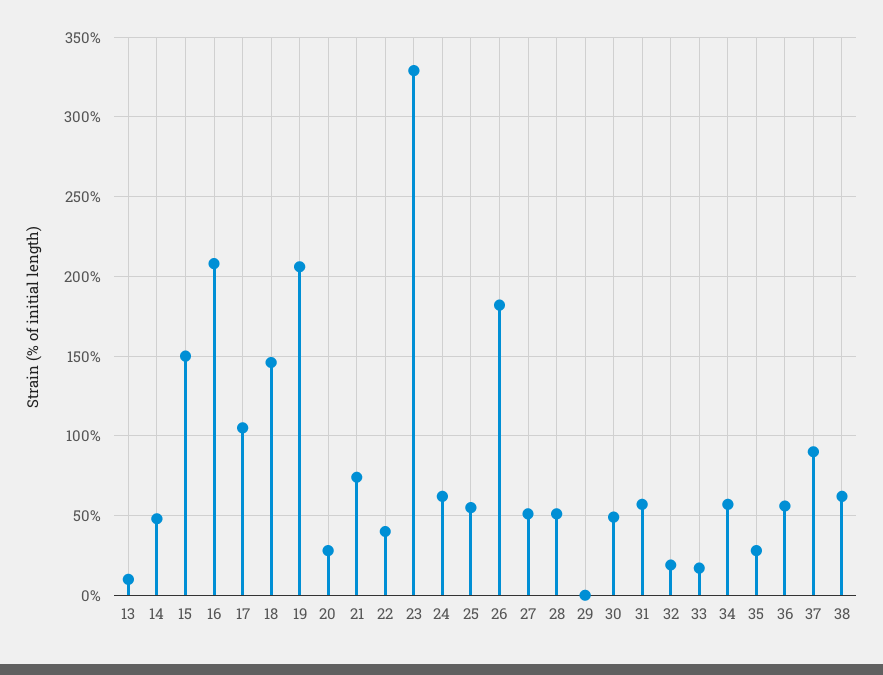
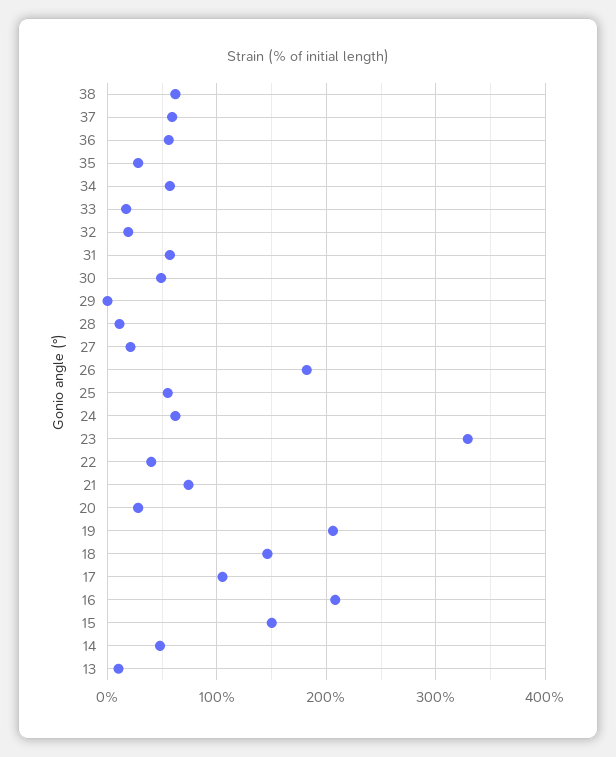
27: 50 -> 20
28: 50 -> 10
37: 90 -> 60

